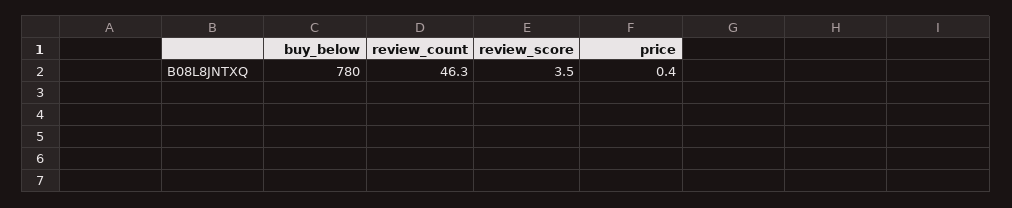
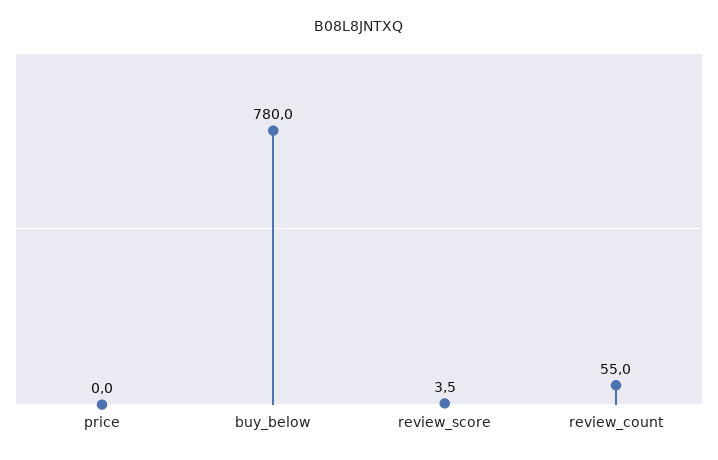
review_count: 46.3 -> 55
price: 0.4 -> 0

